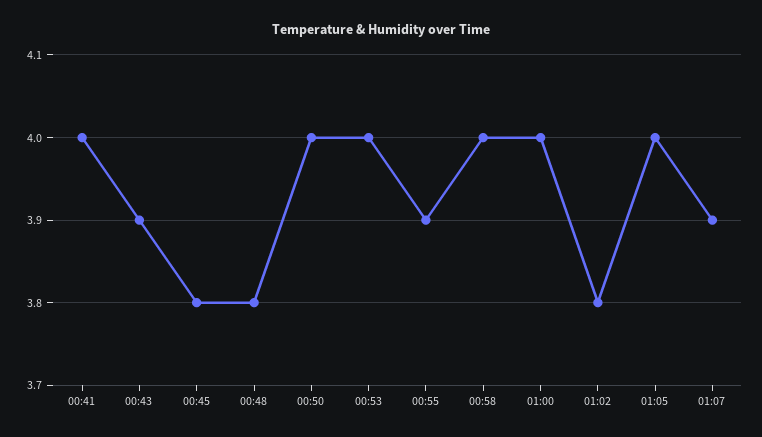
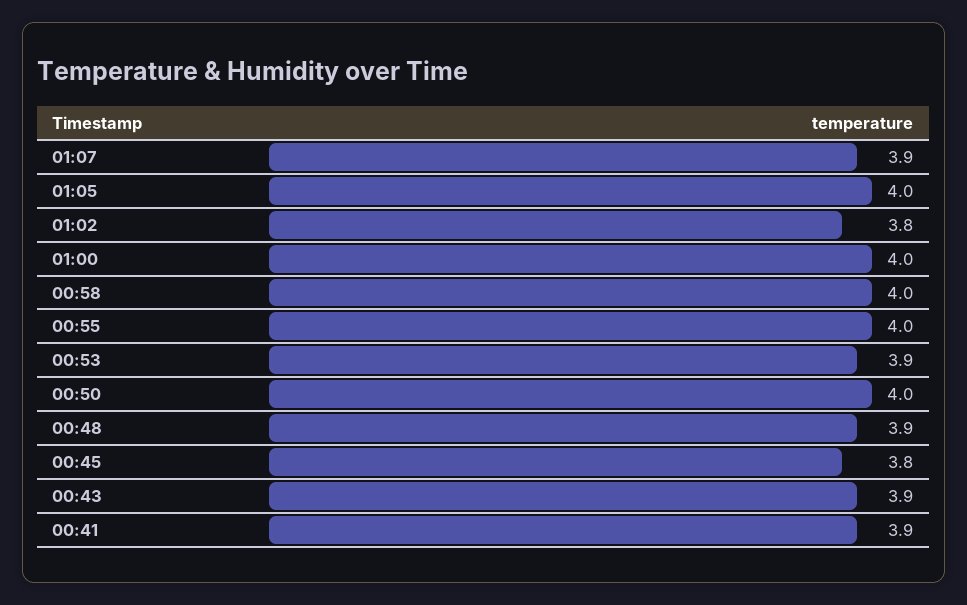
00:41: 4 -> 3.9
00:48: 3.8 -> 3.9
00:53: 4 -> 3.9
00:55: 3.9 -> 4

